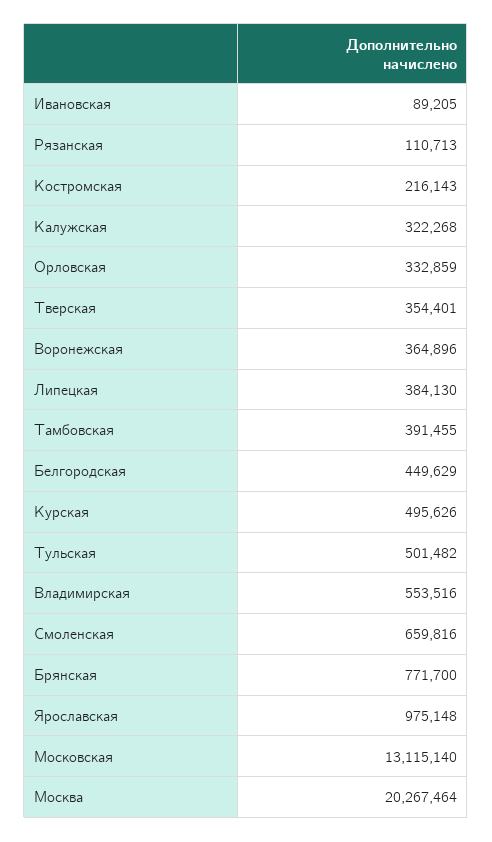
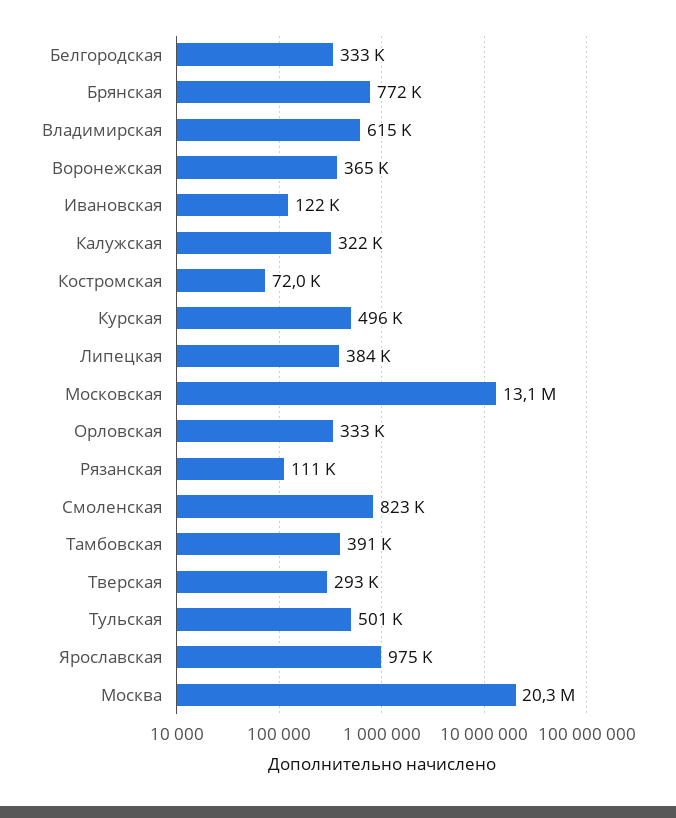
Ивановская: 89205 -> 122000
Костромская: 216143 -> 72000
Тверская: 354401 -> 293000
Белгородская: 449629 -> 333000
Владимирская: 553516 -> 615000
Смоленская: 659816 -> 823000

